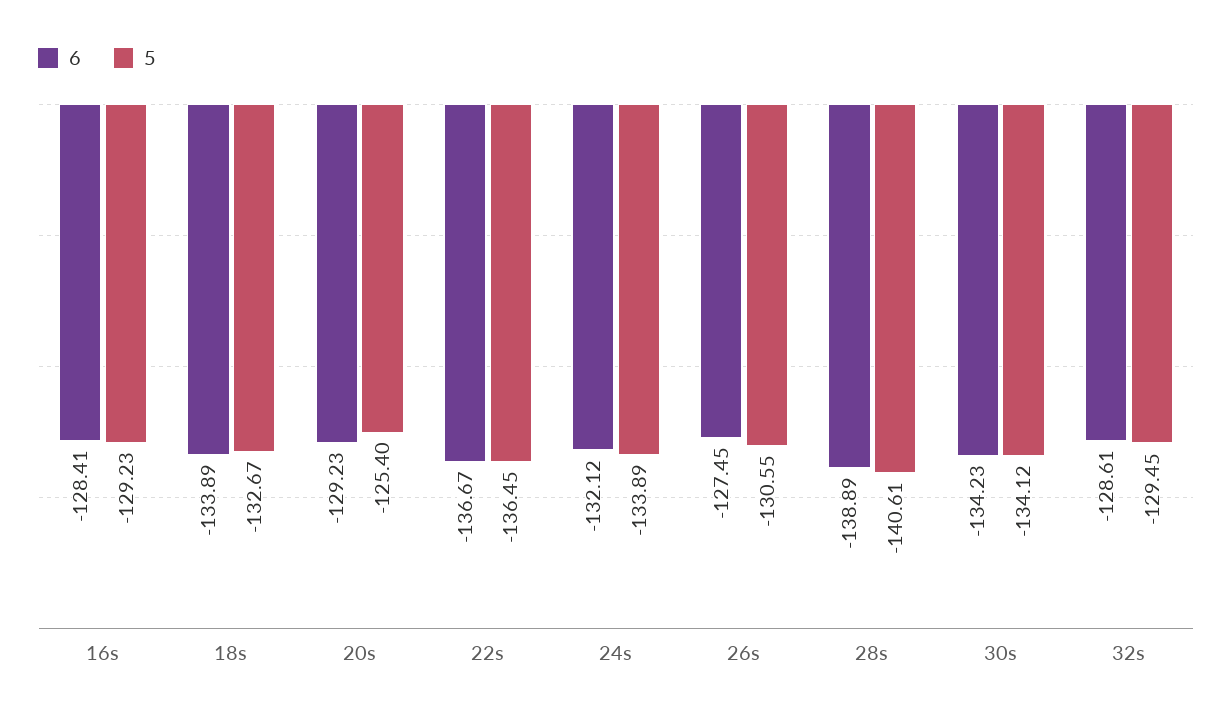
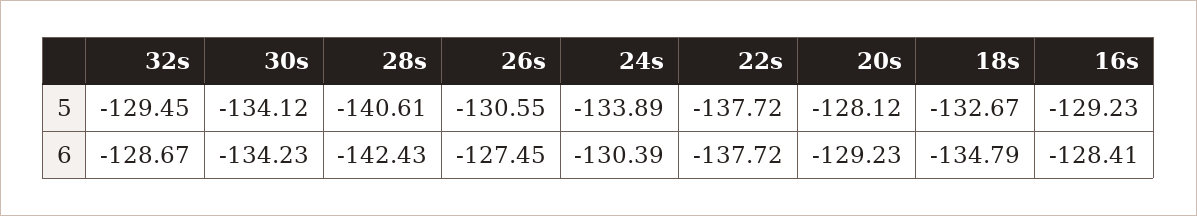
6, 18s: -133.89 -> -134.79
5, 20s: -125.4 -> -128.12
6, 22s: -136.67 -> -137.72
5, 22s: -136.45 -> -137.72
6, 24s: -132.12 -> -130.39
6, 28s: -138.89 -> -142.43
6, 32s: -128.61 -> -128.67

